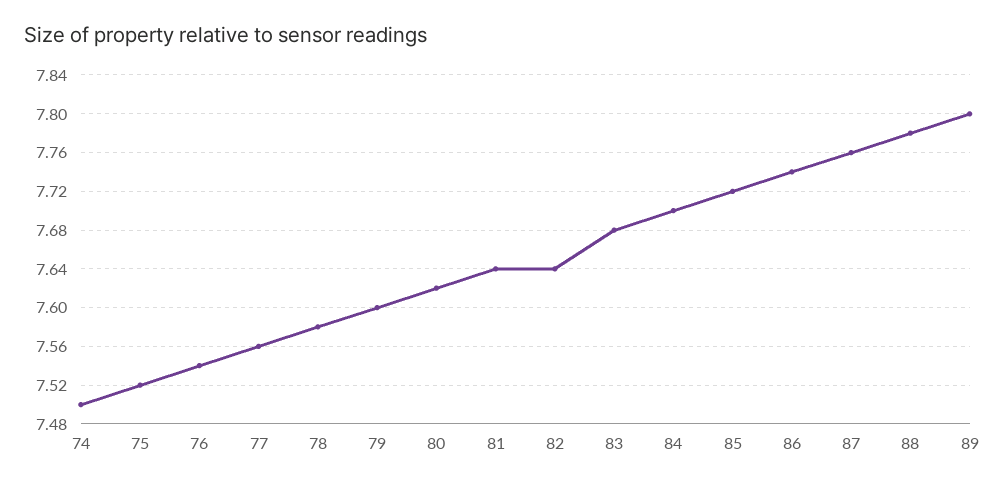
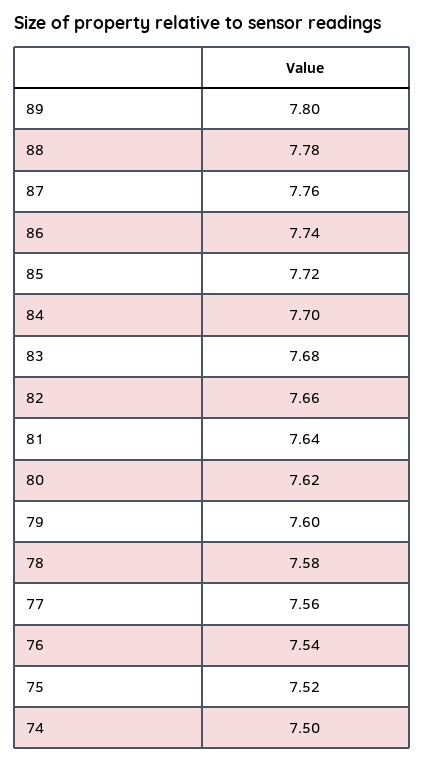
82: 7.64 -> 7.66

